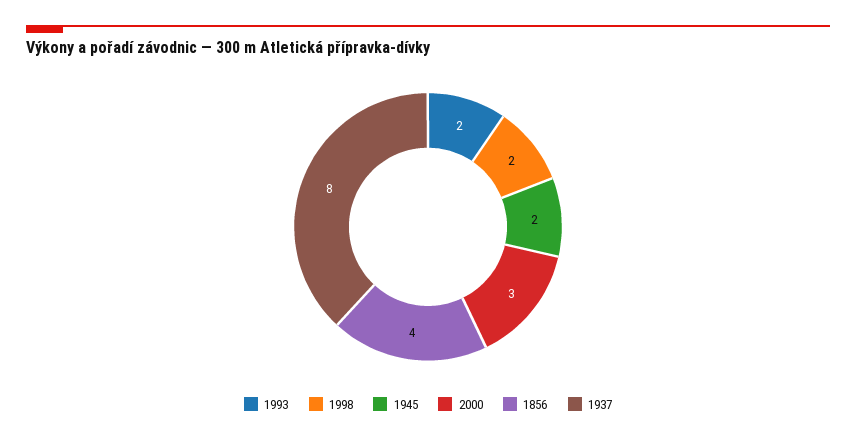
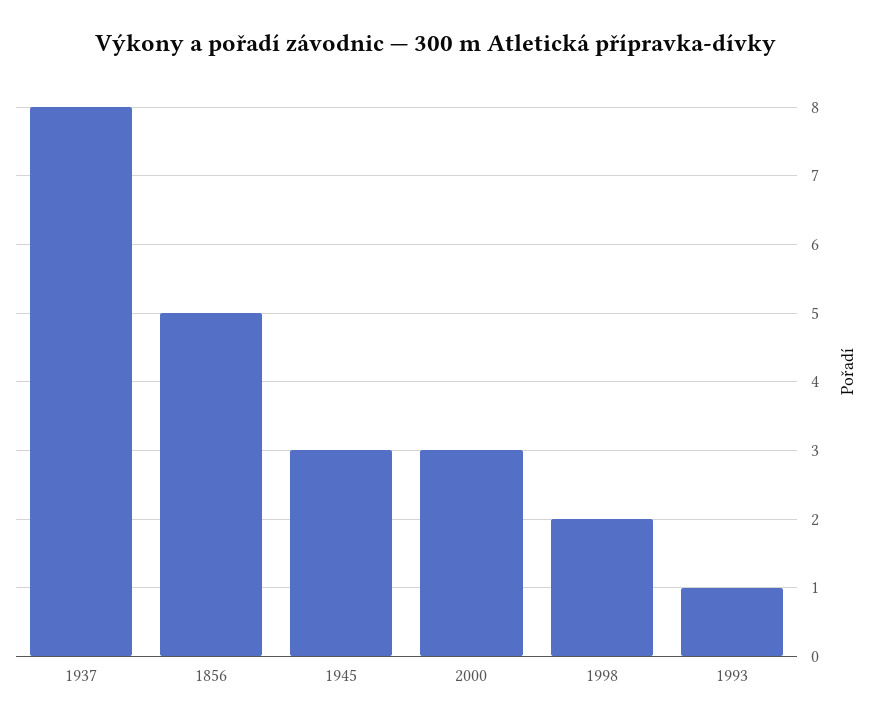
1993: 2 -> 1
1945: 2 -> 3
1856: 4 -> 5

